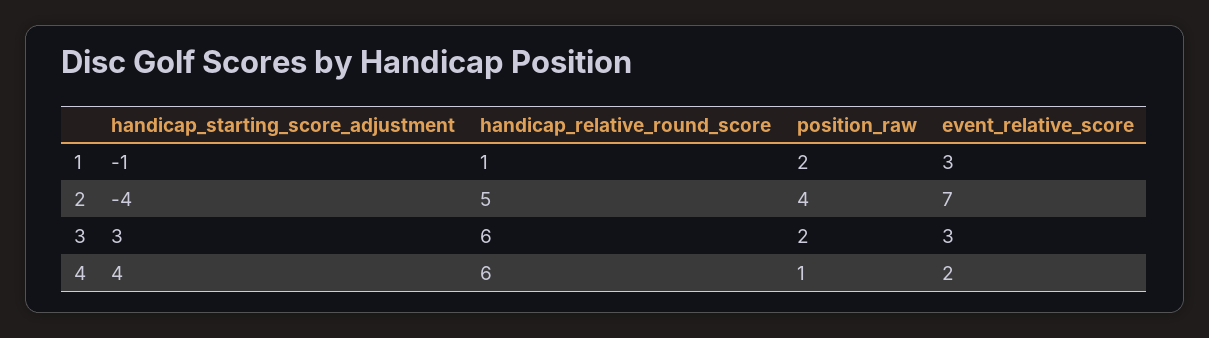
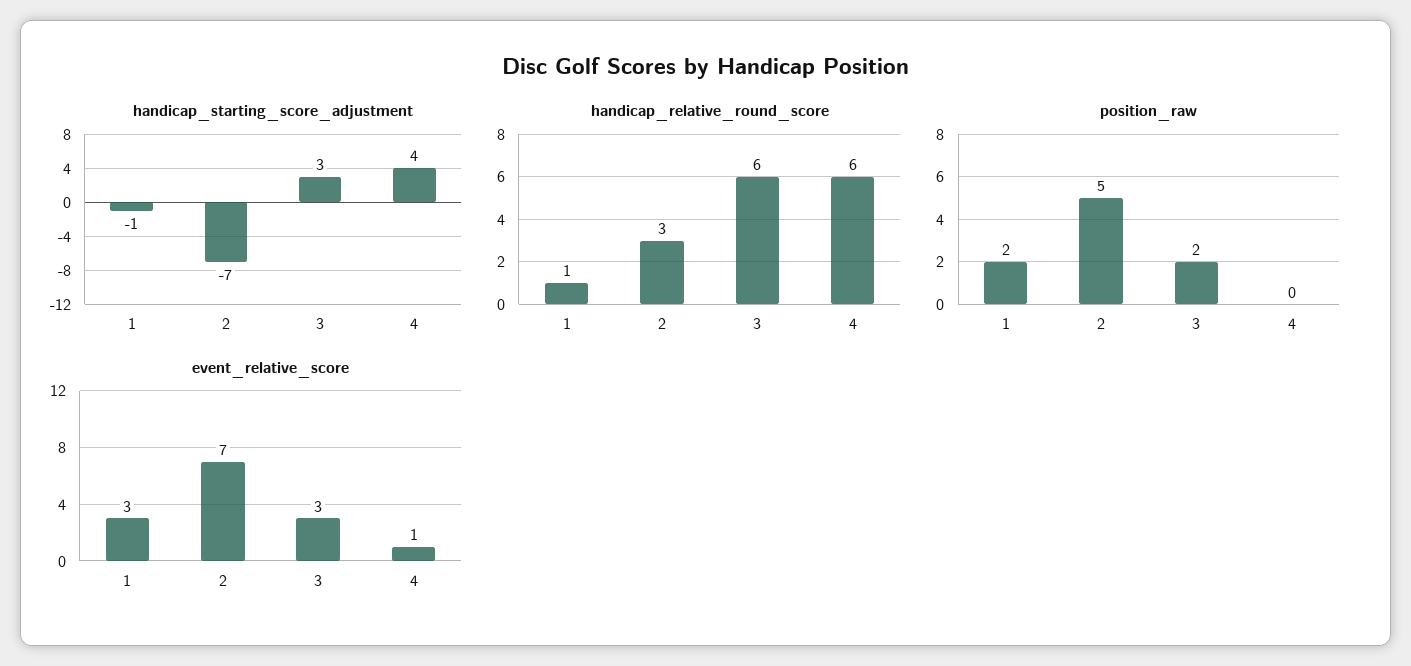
handicap_starting_score_adjustment, 2: -4 -> -7
handicap_relative_round_score, 2: 5 -> 3
position_raw, 2: 4 -> 5
position_raw, 4: 1 -> 0
event_relative_score, 4: 2 -> 1

